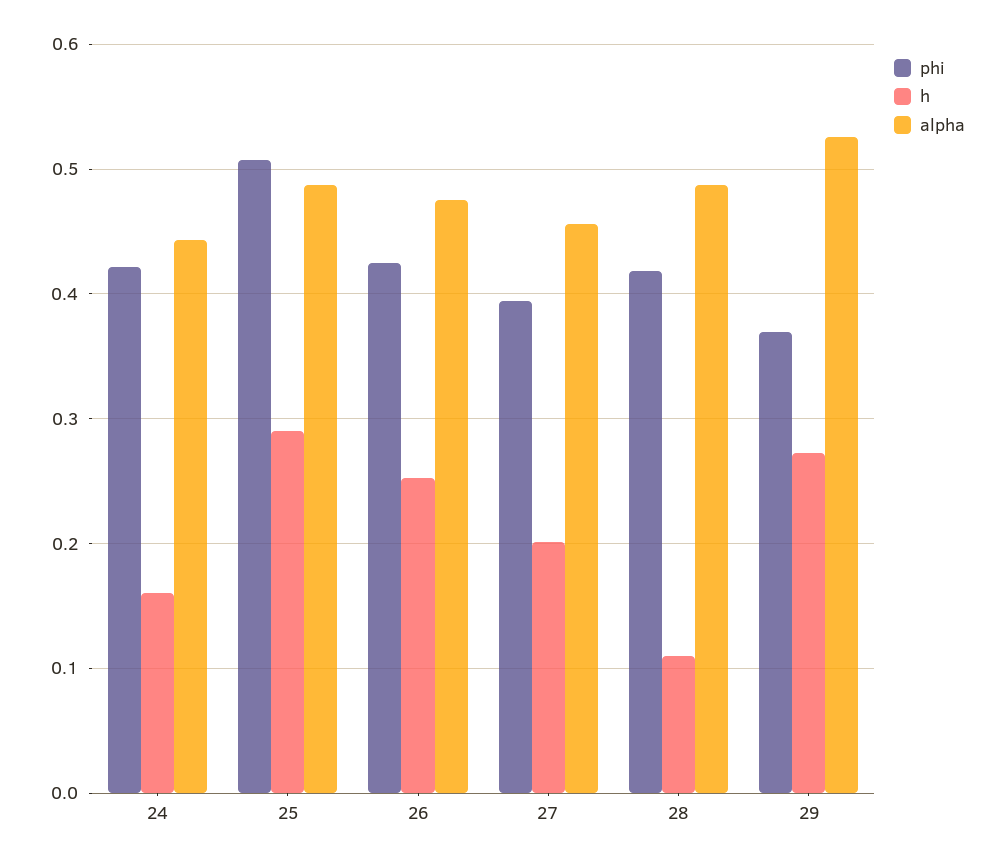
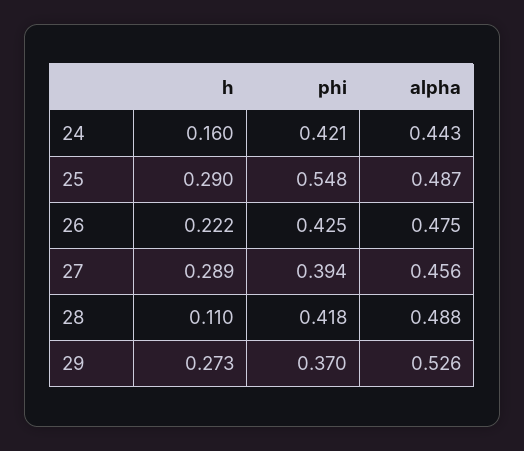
phi, 25: 0.51 -> 0.548
h, 26: 0.25 -> 0.222
h, 27: 0.2 -> 0.289

